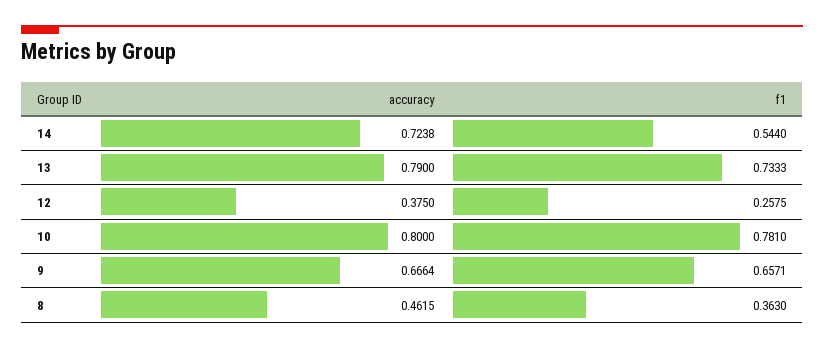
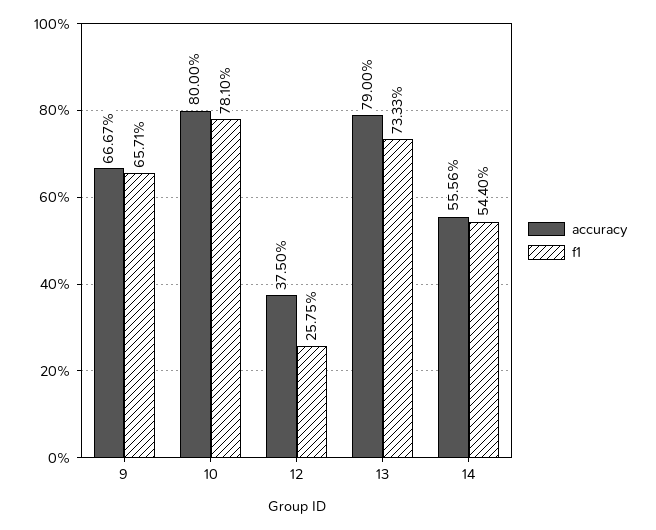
accuracy, 14: 0.7238 -> 0.5556
accuracy, 9: 0.6664 -> 0.6667
accuracy, 8: 0.4615 -> none
f1, 8: 0.363 -> none

